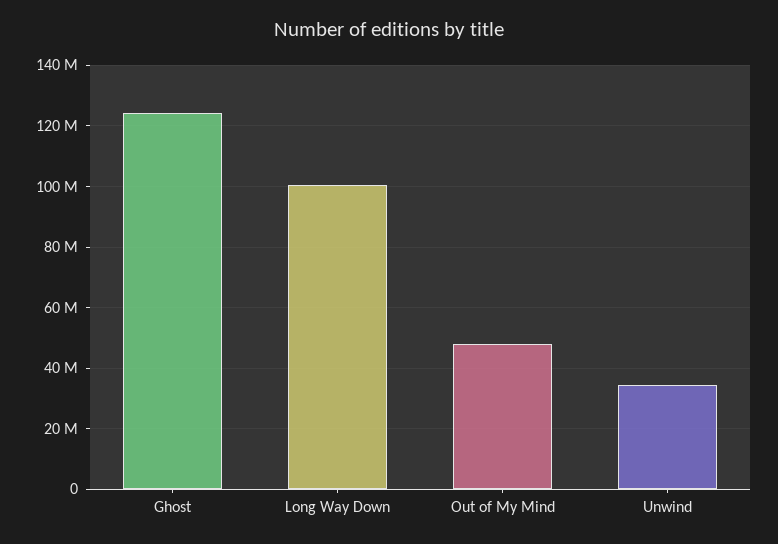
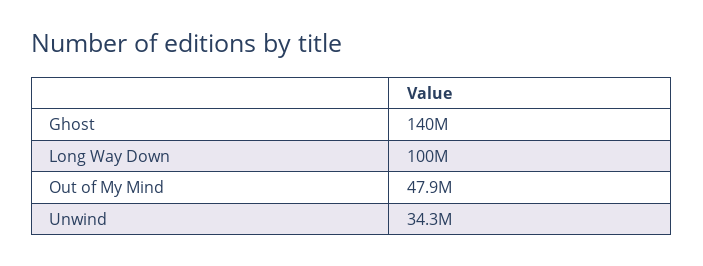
Ghost: 124000000 -> 140000000

